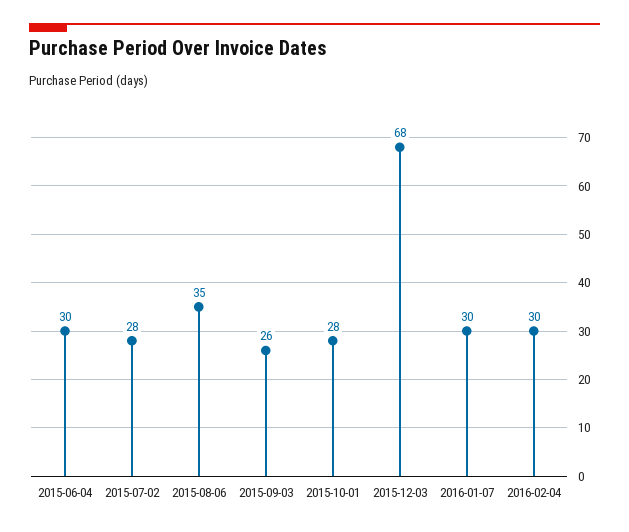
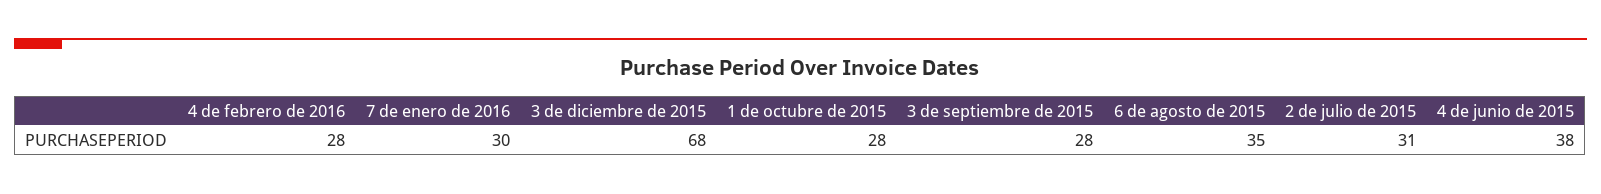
2015-06-04: 30 -> 38
2015-07-02: 28 -> 31
2015-09-03: 26 -> 28
2016-02-04: 30 -> 28

